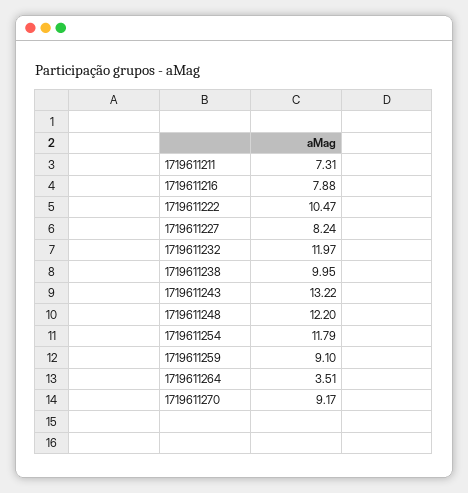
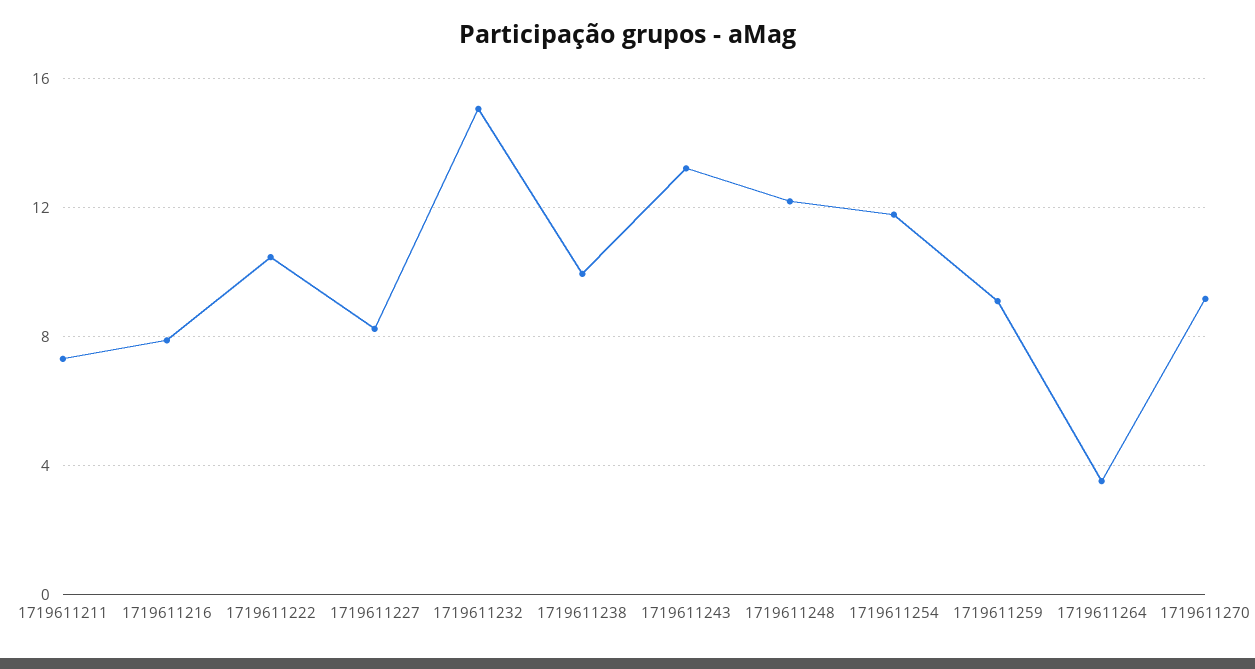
1719611232: 11.97 -> 15

